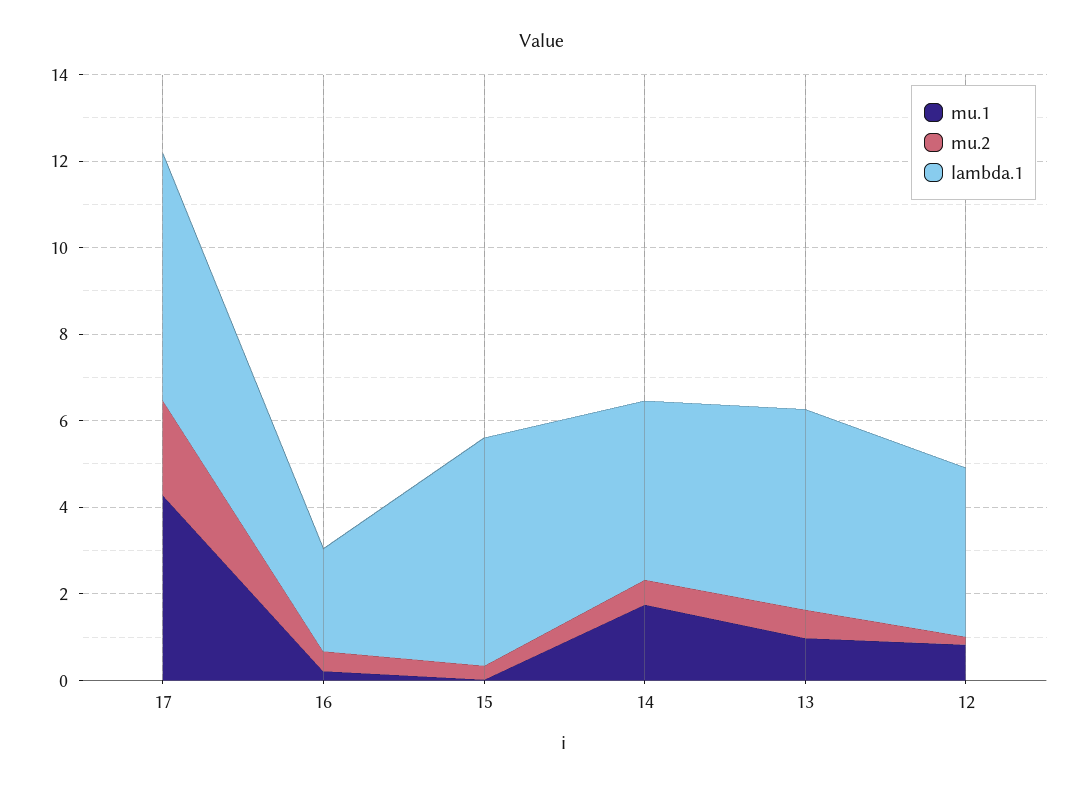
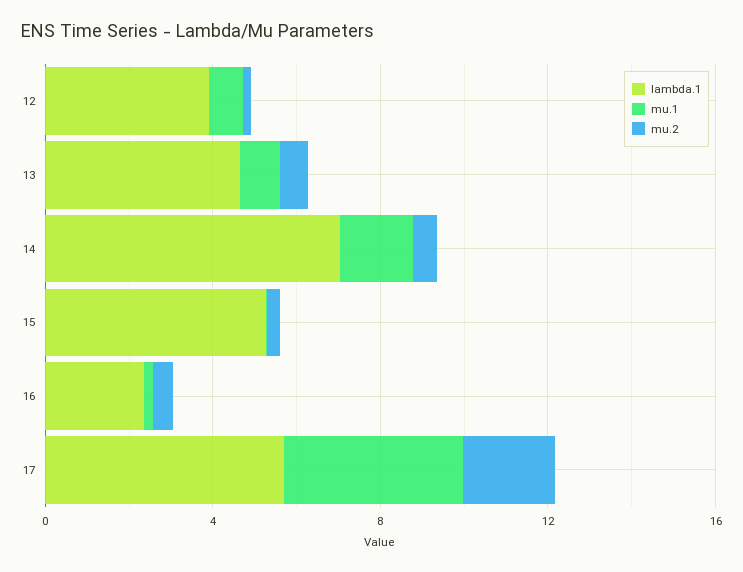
lambda.1, 14: 4 -> 7

